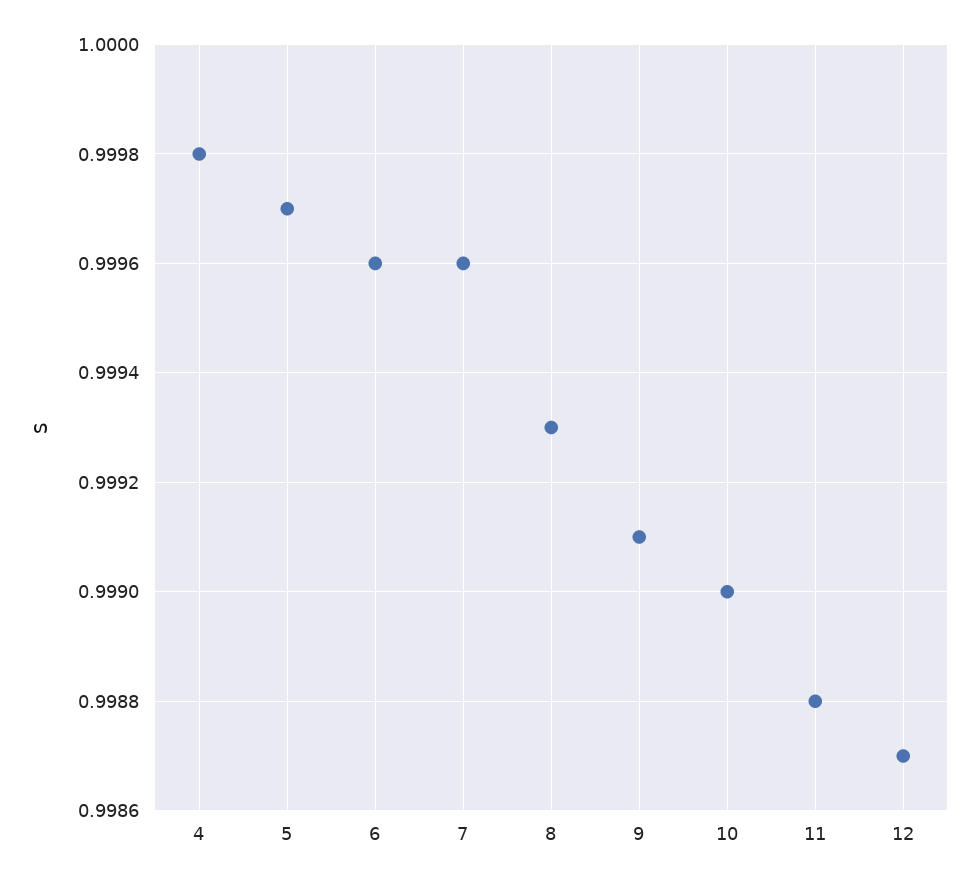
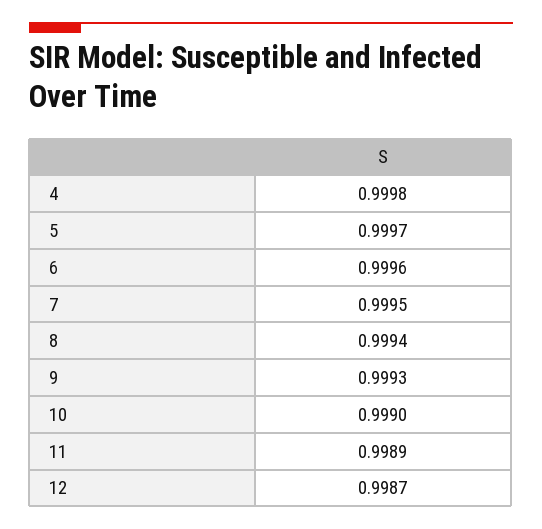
7: 0.9996 -> 0.9995
8: 0.9993 -> 0.9994
9: 0.9991 -> 0.9993
11: 0.9988 -> 0.9989

